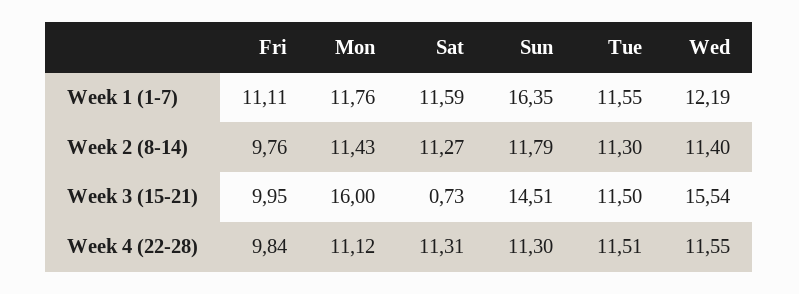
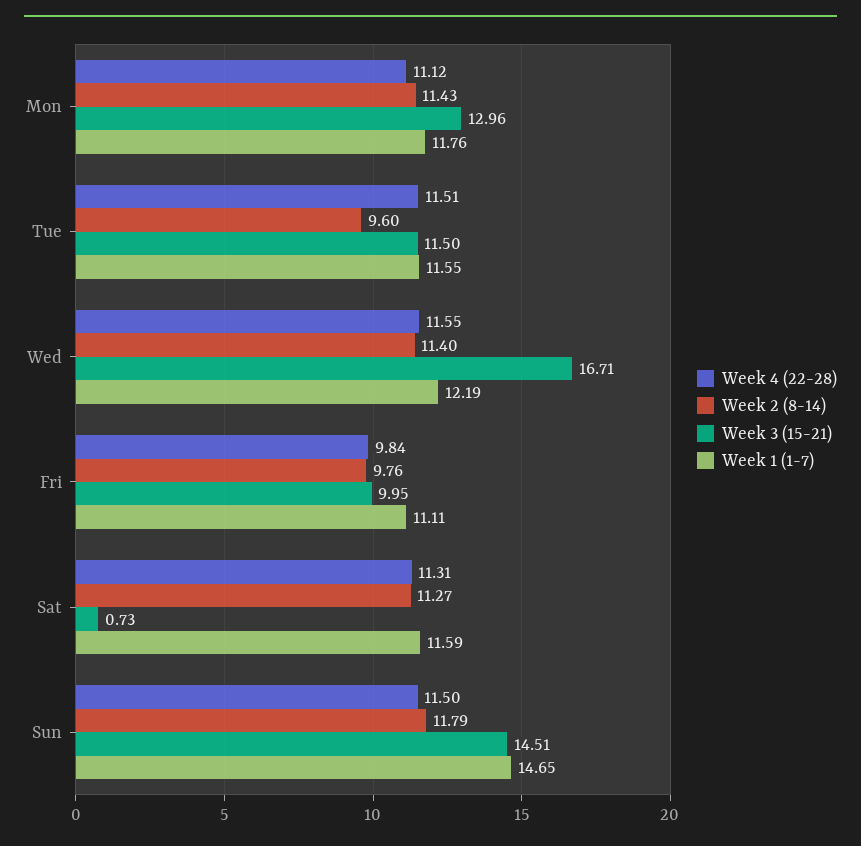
Week 1 (1-7), Sun: 16.35 -> 14.65
Week 2 (8-14), Tue: 11.3 -> 9.6
Week 3 (15-21), Mon: 16 -> 12.96
Week 3 (15-21), Wed: 15.54 -> 16.71
Week 4 (22-28), Sun: 11.3 -> 11.5

